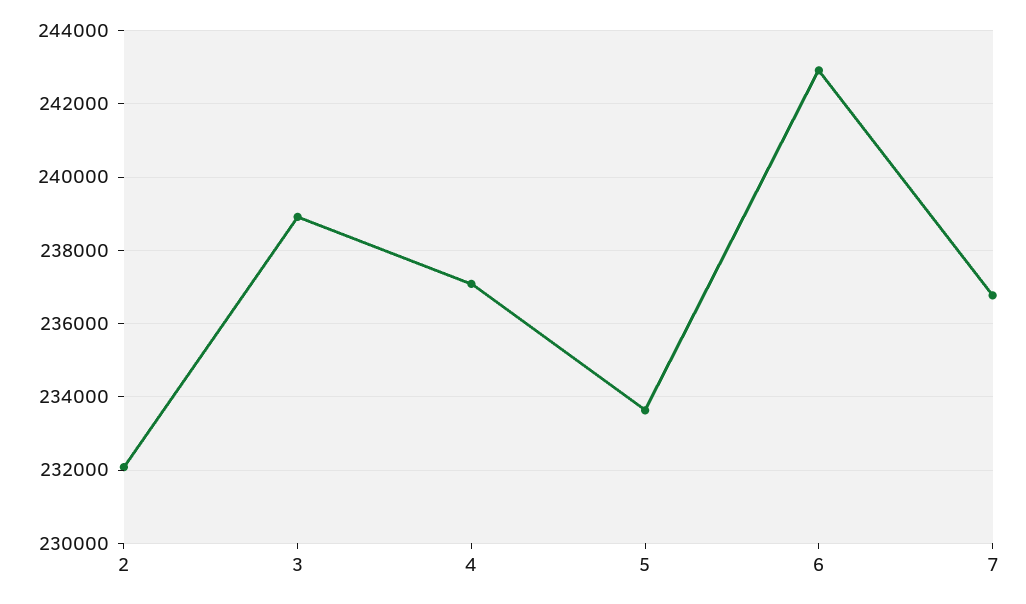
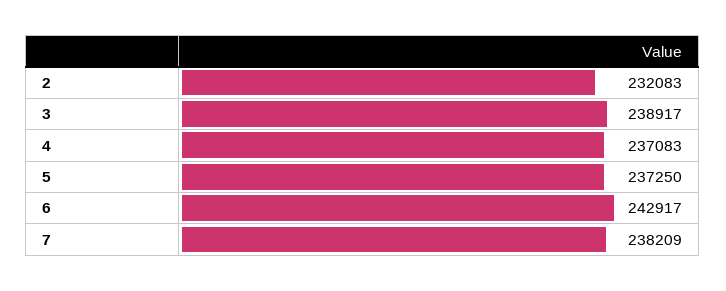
5: 233600 -> 237250
7: 236800 -> 238209

